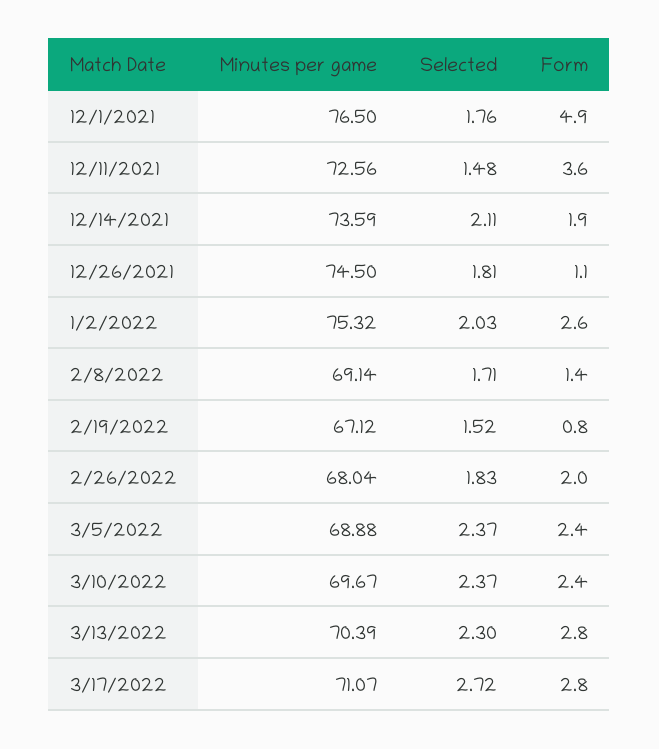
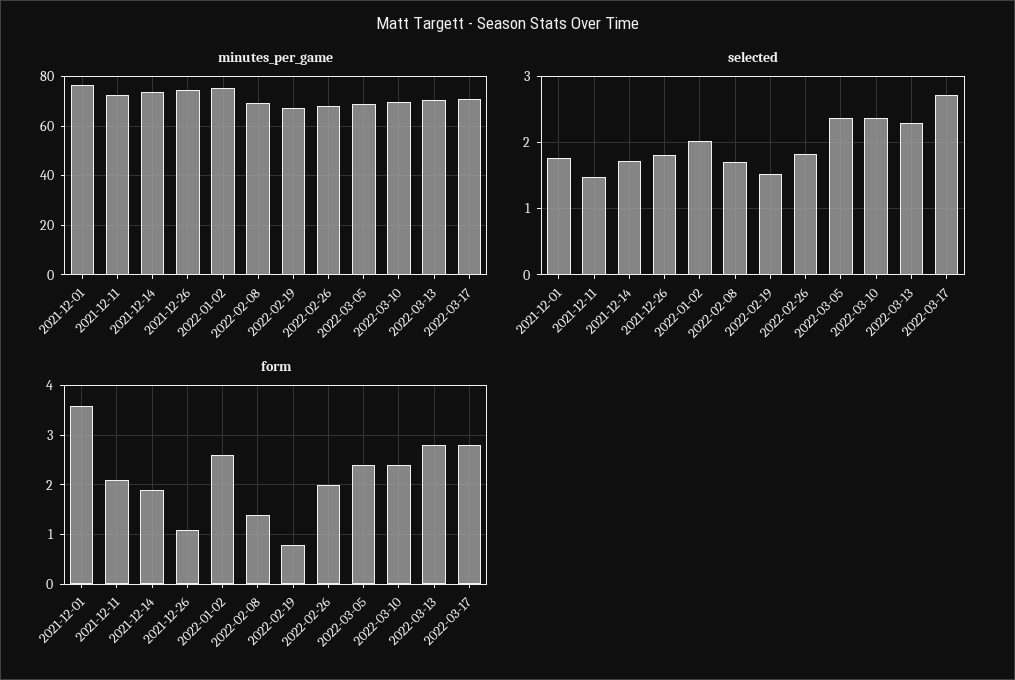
Form, 12/1/2021: 4.9 -> 3.5
Form, 12/11/2021: 3.6 -> 2
Selected, 12/14/2021: 2.11 -> 1.7

